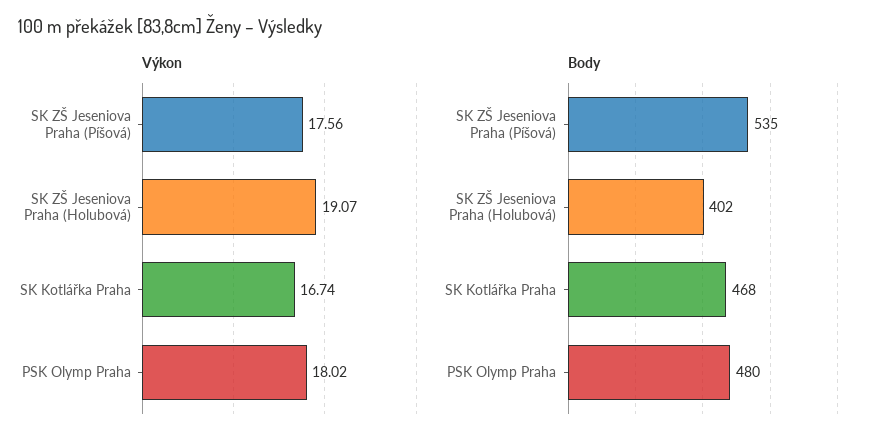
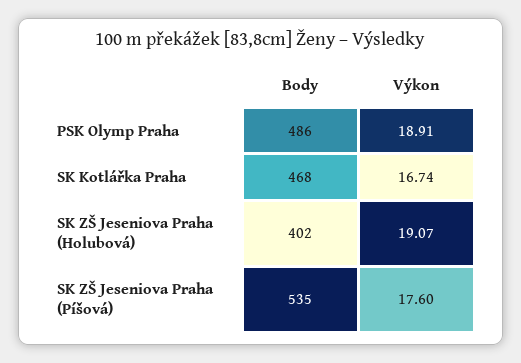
Výkon, SK ZŠ Jeseniova Praha (Píšová): 17.56 -> 17.6
Výkon, PSK Olymp Praha: 18.02 -> 18.91
Body, PSK Olymp Praha: 480 -> 486

